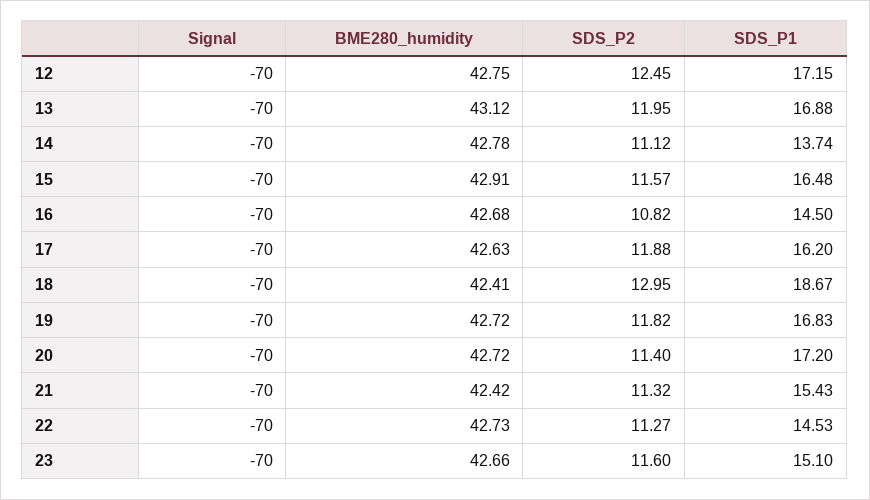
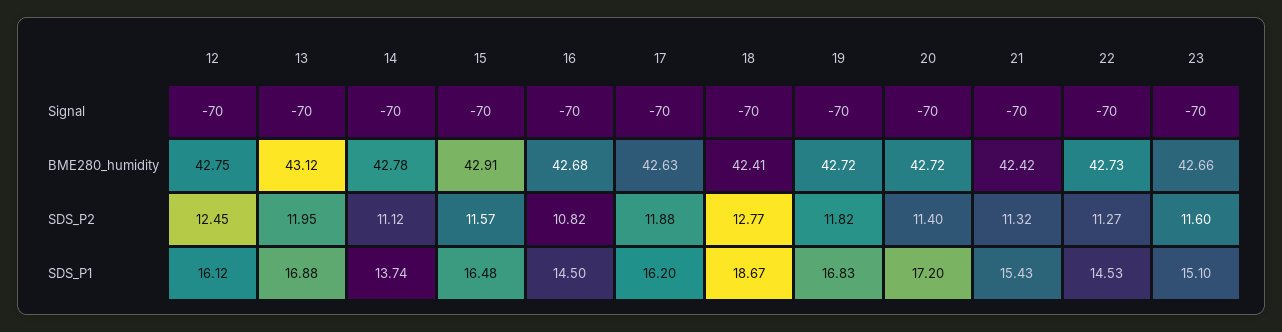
SDS_P1, 12: 17.15 -> 16.12
SDS_P2, 18: 12.95 -> 12.77

